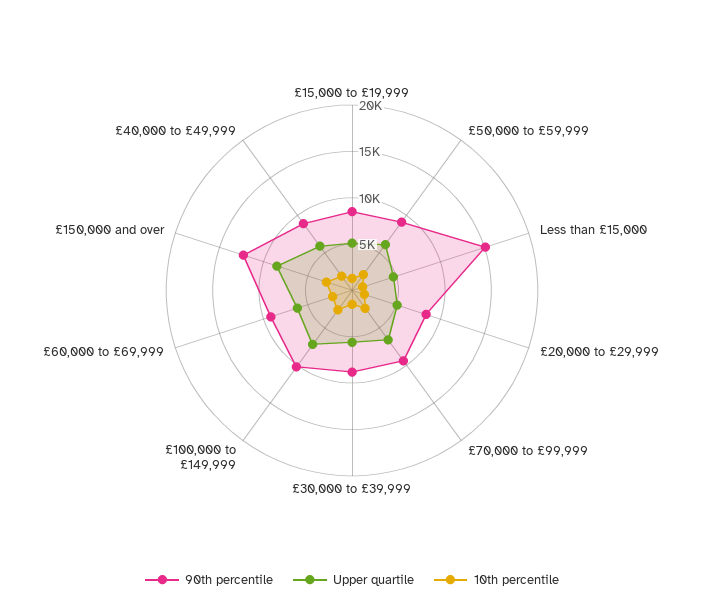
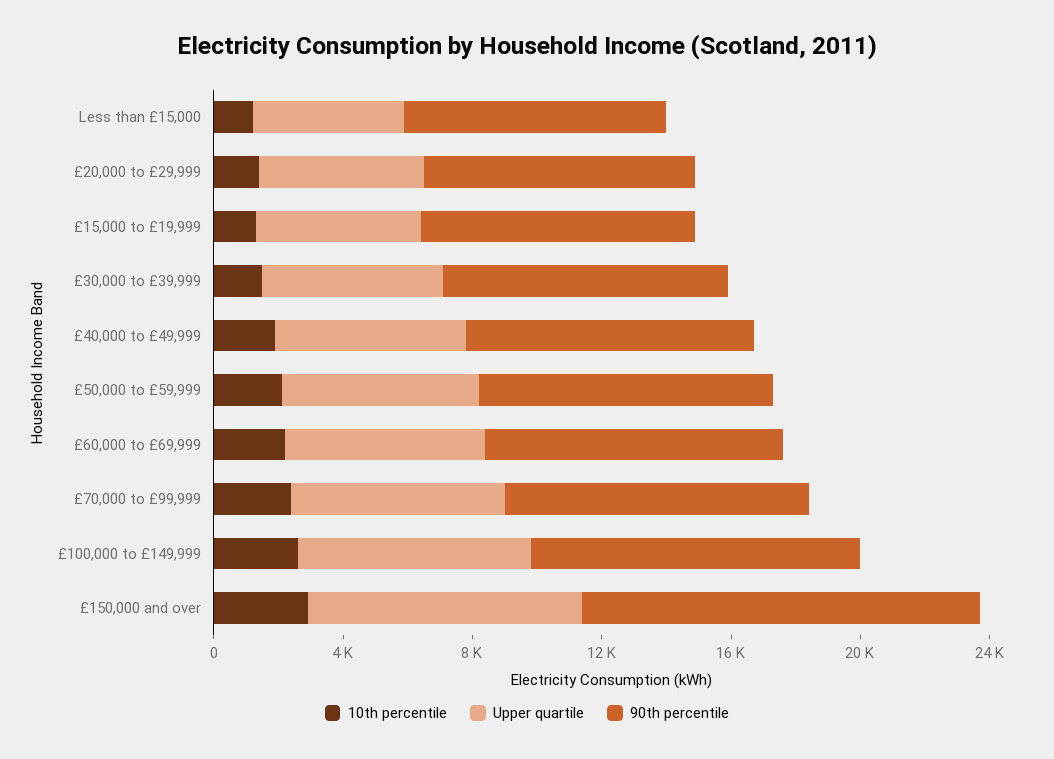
90th percentile, Less than £15,000: 15000 -> 8000

